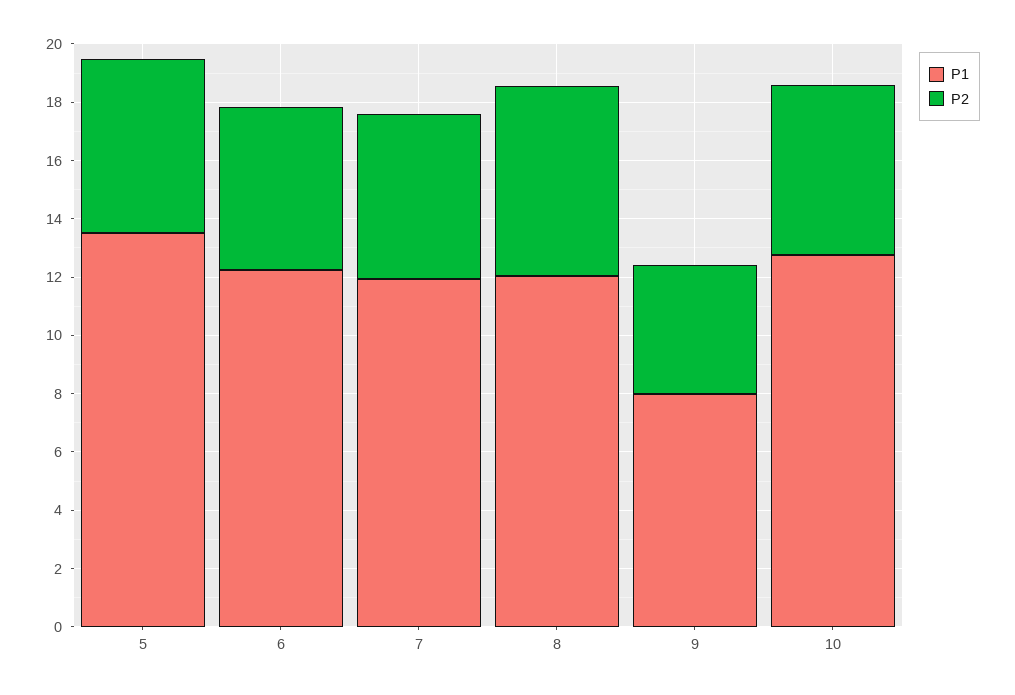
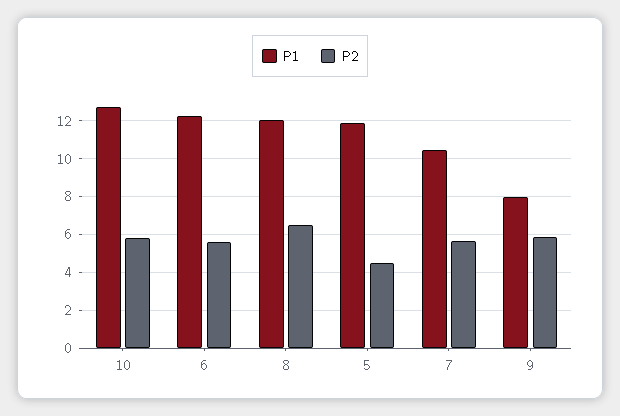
P1, 5: 13.5 -> 12
P2, 5: 6 -> 4.5
P1, 7: 12 -> 10.5
P2, 9: 4.5 -> 6

